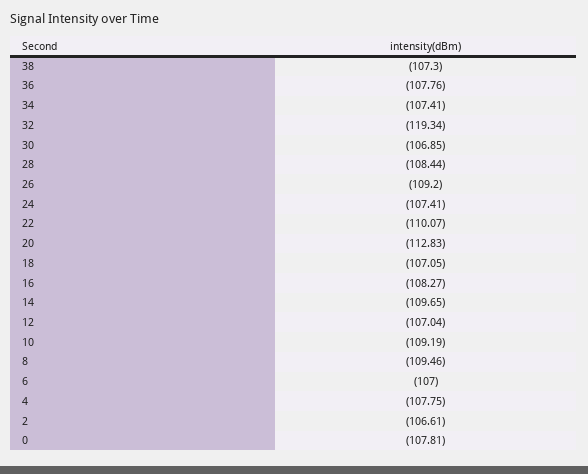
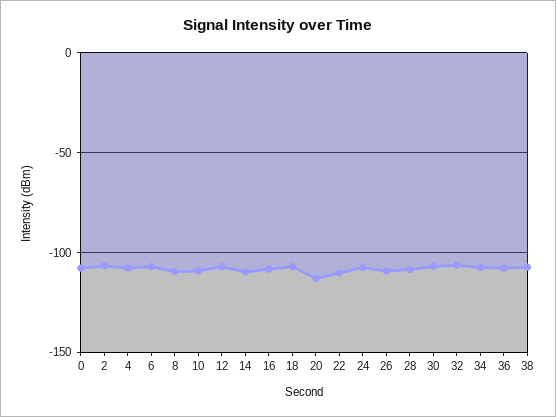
32: -119.34 -> -105

